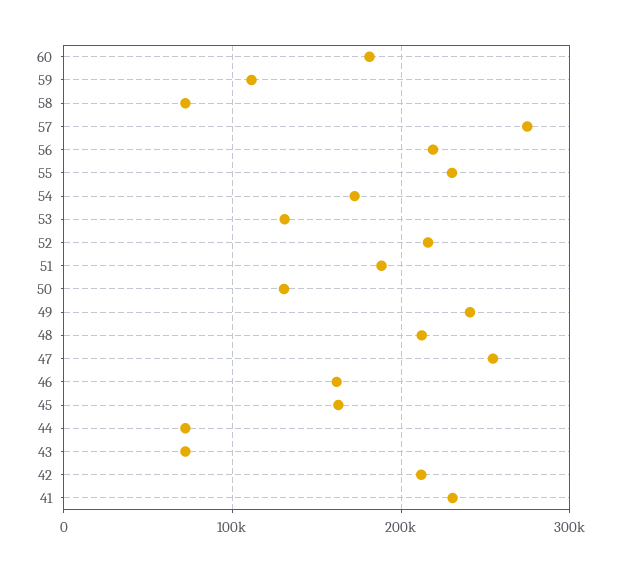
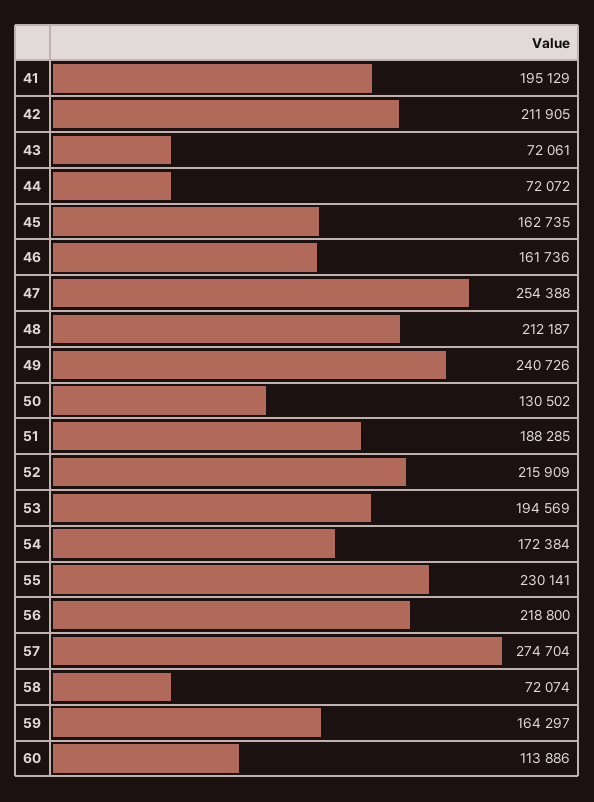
60: 180000 -> 113886
59: 110000 -> 164297
53: 130000 -> 194569
41: 230000 -> 195129

